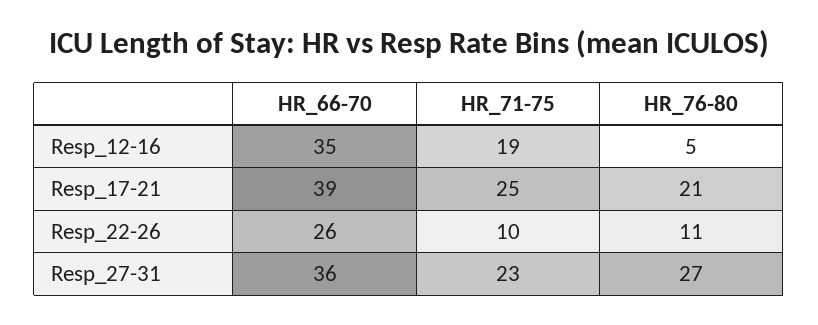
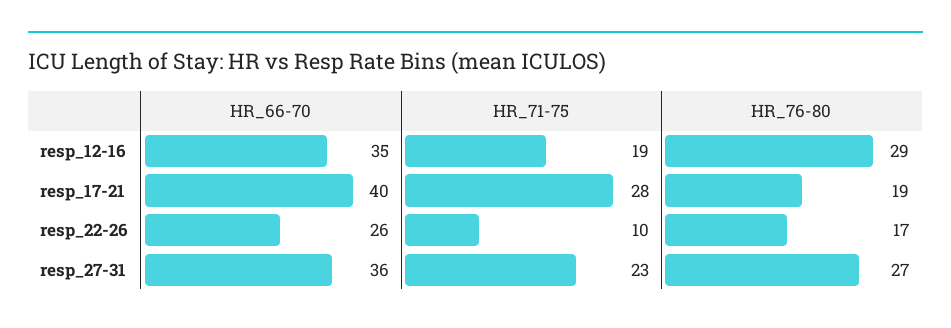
HR_76-80, Resp_12-16: 5 -> 29
HR_66-70, Resp_17-21: 39 -> 40
HR_71-75, Resp_17-21: 25 -> 28
HR_76-80, Resp_17-21: 21 -> 19
HR_76-80, Resp_22-26: 11 -> 17

